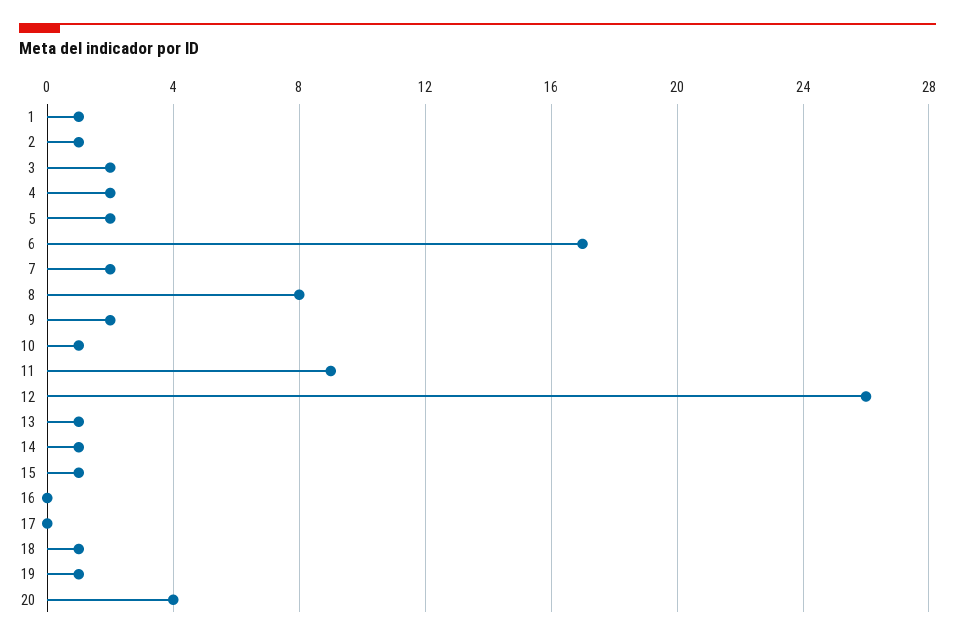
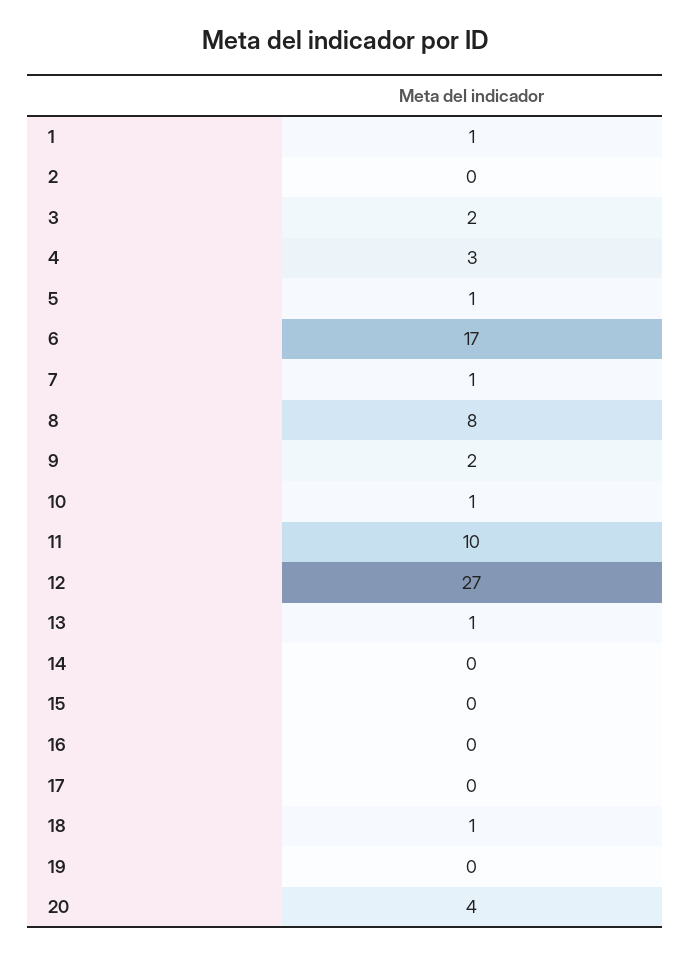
2: 1 -> 0
4: 2 -> 3
5: 2 -> 1
7: 2 -> 1
11: 9 -> 10
12: 26 -> 27
14: 1 -> 0
15: 1 -> 0
19: 1 -> 0

